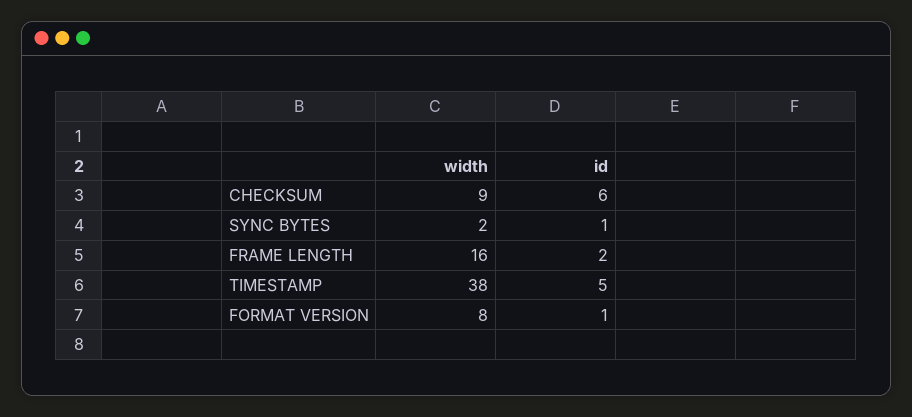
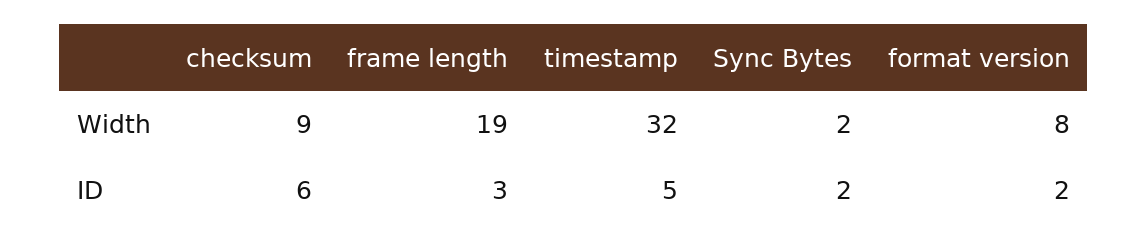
id, SYNC BYTES: 1 -> 2
width, FRAME LENGTH: 16 -> 19
id, FRAME LENGTH: 2 -> 3
width, TIMESTAMP: 38 -> 32
id, FORMAT VERSION: 1 -> 2

